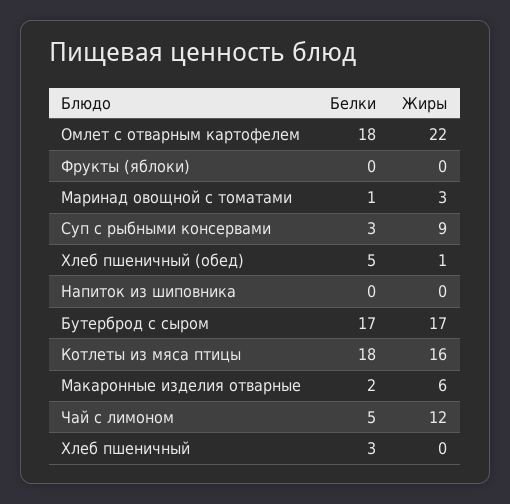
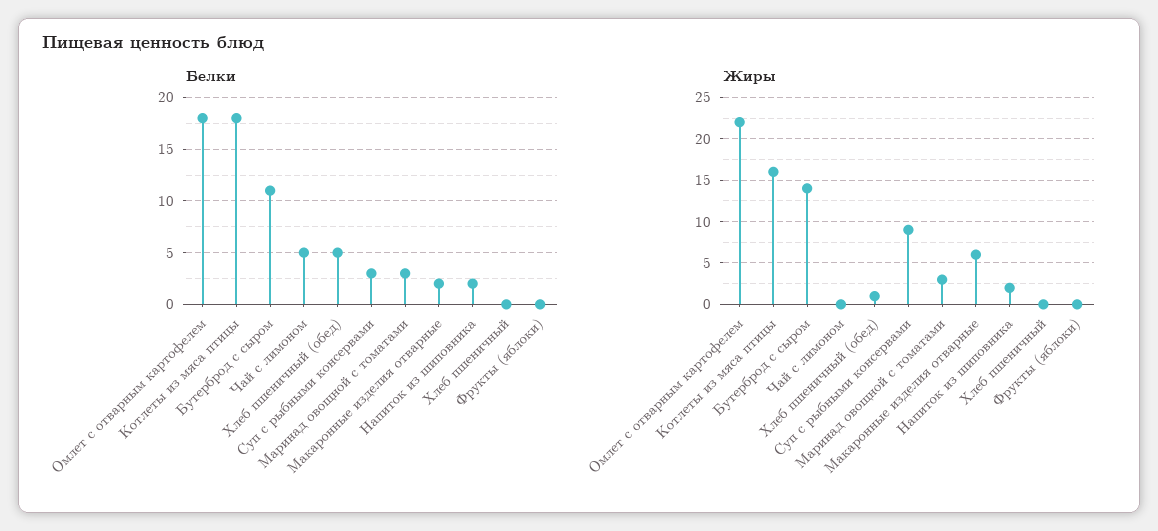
Белки, Маринад овощной с томатами: 1 -> 3
Белки, Напиток из шиповника: 0 -> 2
Жиры, Напиток из шиповника: 0 -> 2
Белки, Бутерброд с сыром: 17 -> 11
Жиры, Бутерброд с сыром: 17 -> 14
Жиры, Чай с лимоном: 12 -> 0
Белки, Хлеб пшеничный: 3 -> 0

